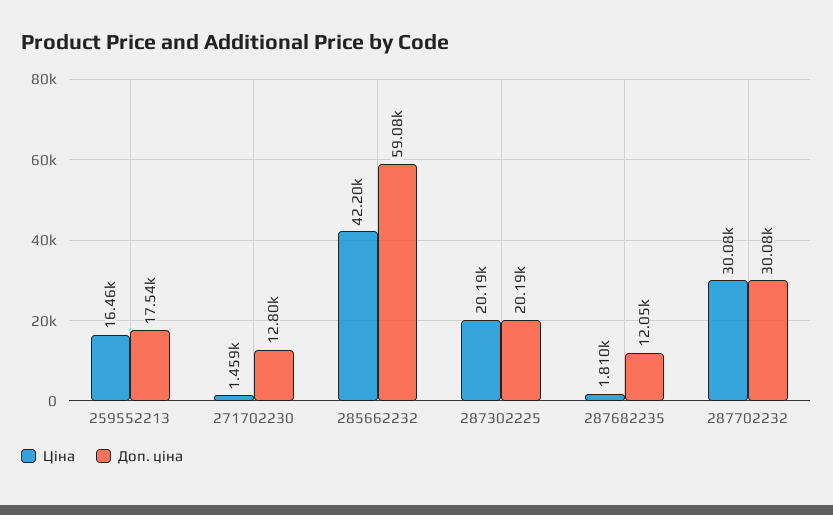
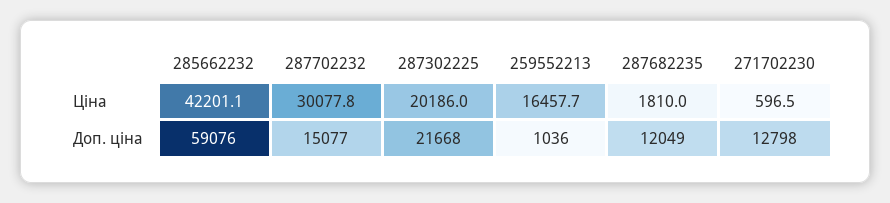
Доп. ціна, 259552213: 17540 -> 1036
Ціна, 271702230: 1459 -> 596.5
Доп. ціна, 287302225: 20190 -> 21668
Доп. ціна, 287702232: 30080 -> 15077

